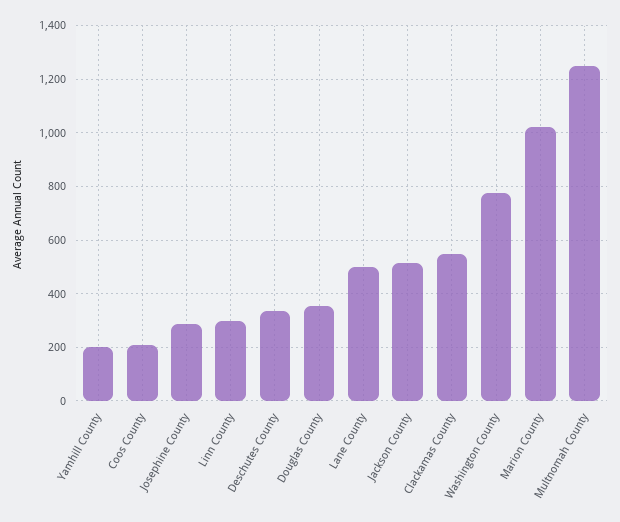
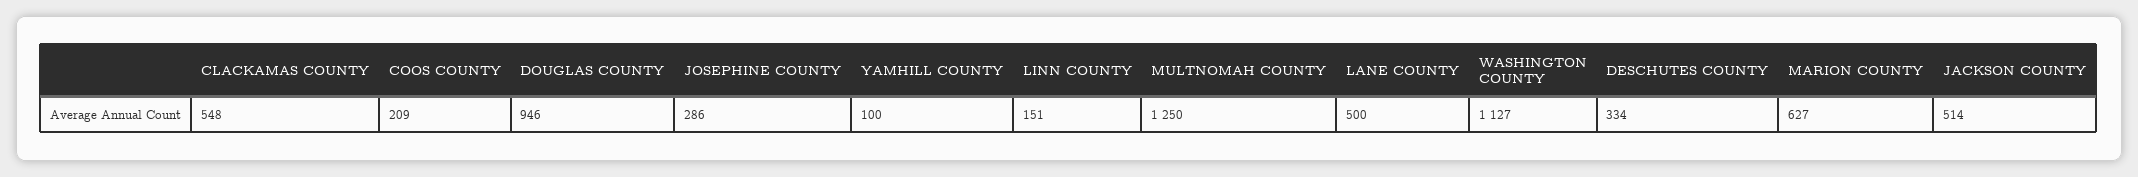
Yamhill County: 200 -> 100
Linn County: 300 -> 151
Douglas County: 350 -> 946
Washington County: 775 -> 1127
Marion County: 1025 -> 627

